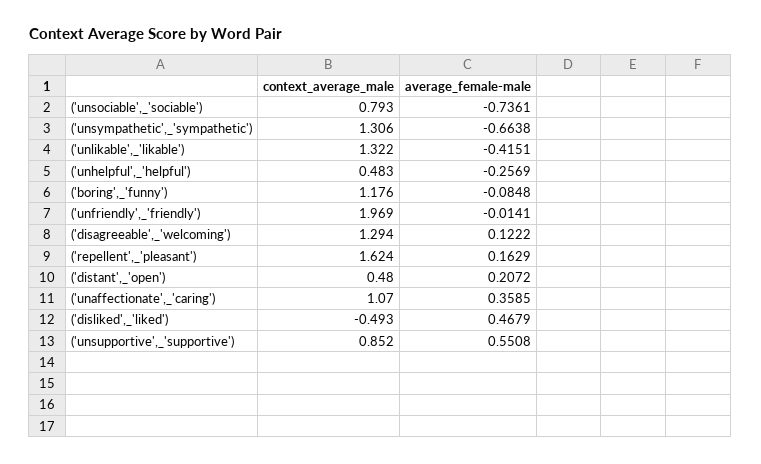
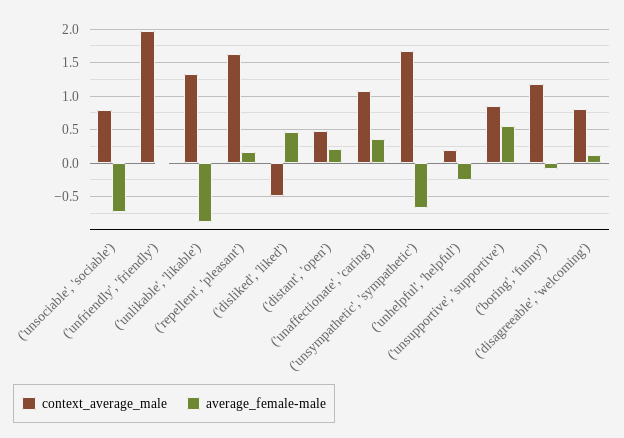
context_average_male, ('unsympathetic',_'sympathetic'): 1.306 -> 1.7
average_female-male, ('unlikable',_'likable'): -0.4151 -> -0.9
context_average_male, ('unhelpful',_'helpful'): 0.483 -> 0.2
context_average_male, ('disagreeable',_'welcoming'): 1.294 -> 0.8

